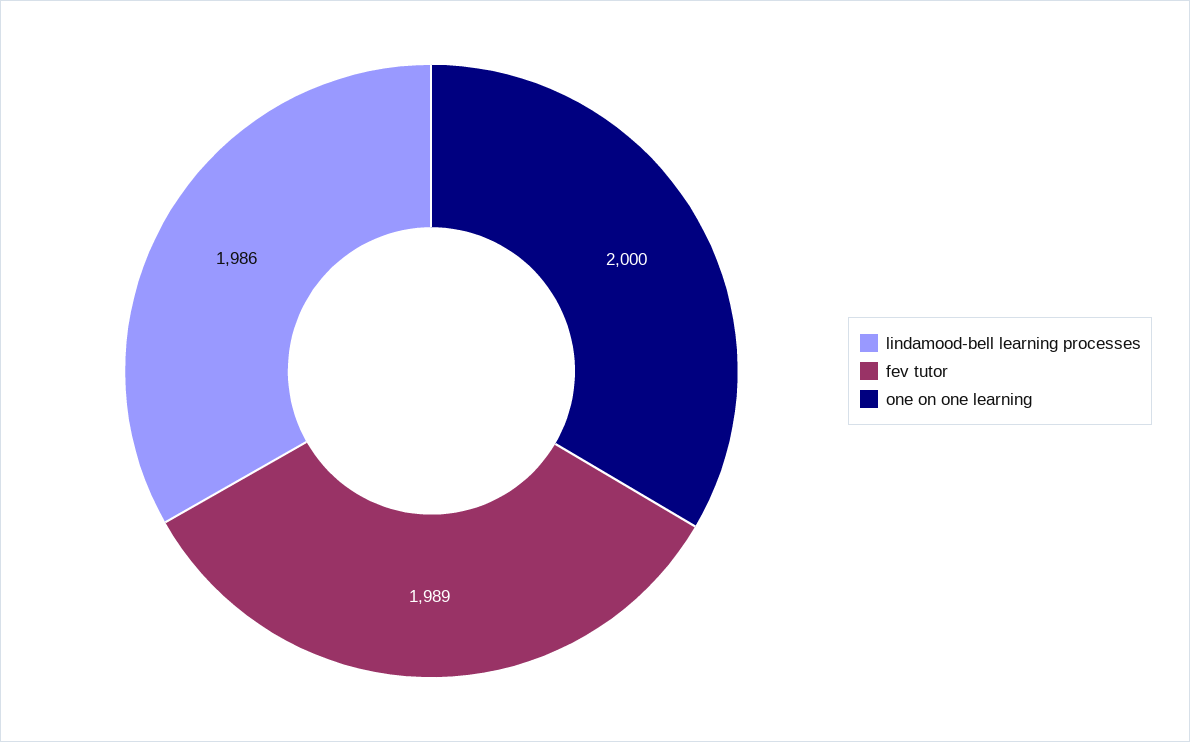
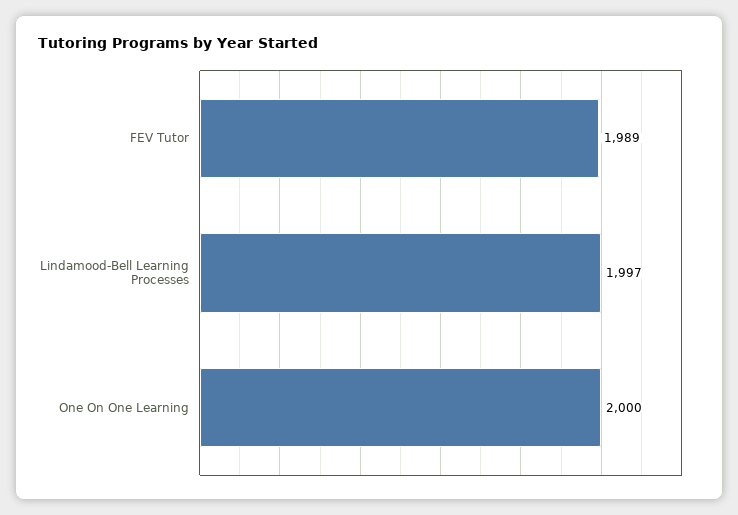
lindamood-bell learning processes: 1986 -> 1997

